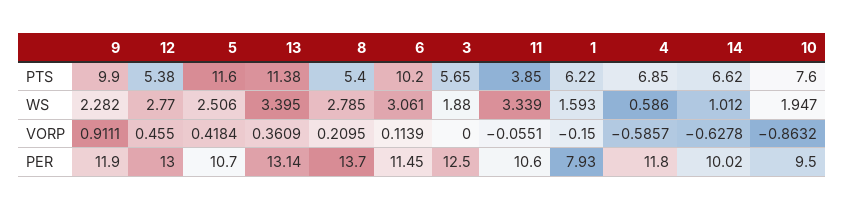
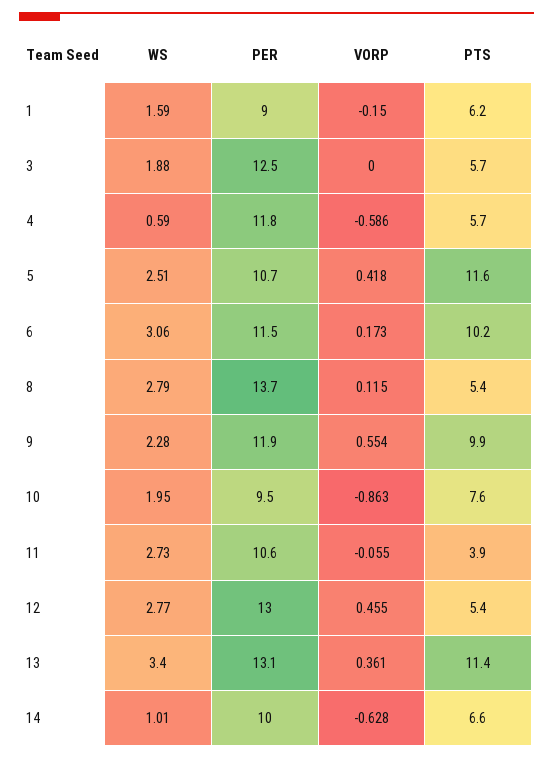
4, PTS: 6.85 -> 5.7
11, WS: 3.339 -> 2.73
9, VORP: 0.9111 -> 0.554
8, VORP: 0.2095 -> 0.115
6, VORP: 0.1139 -> 0.173
1, PER: 7.93 -> 9

